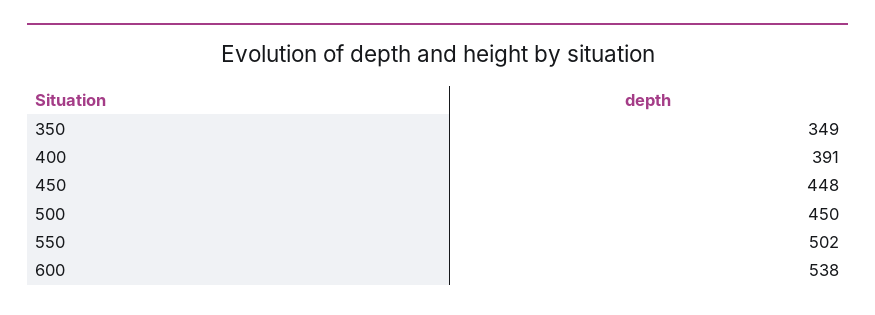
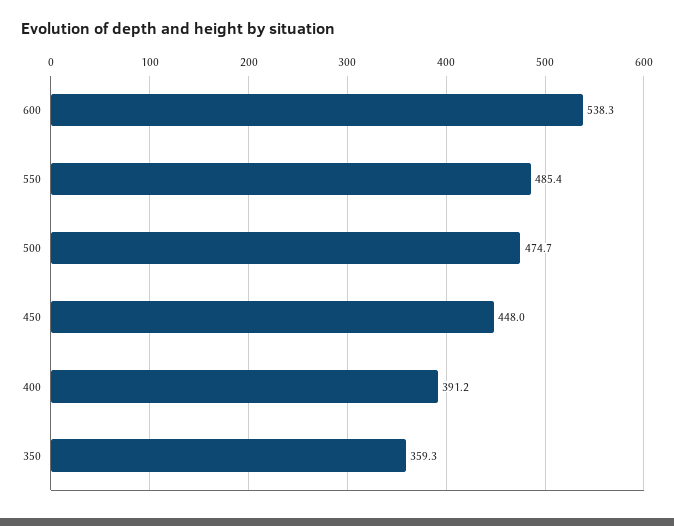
350: 349 -> 359.3
500: 450 -> 474.7
550: 502 -> 485.4

